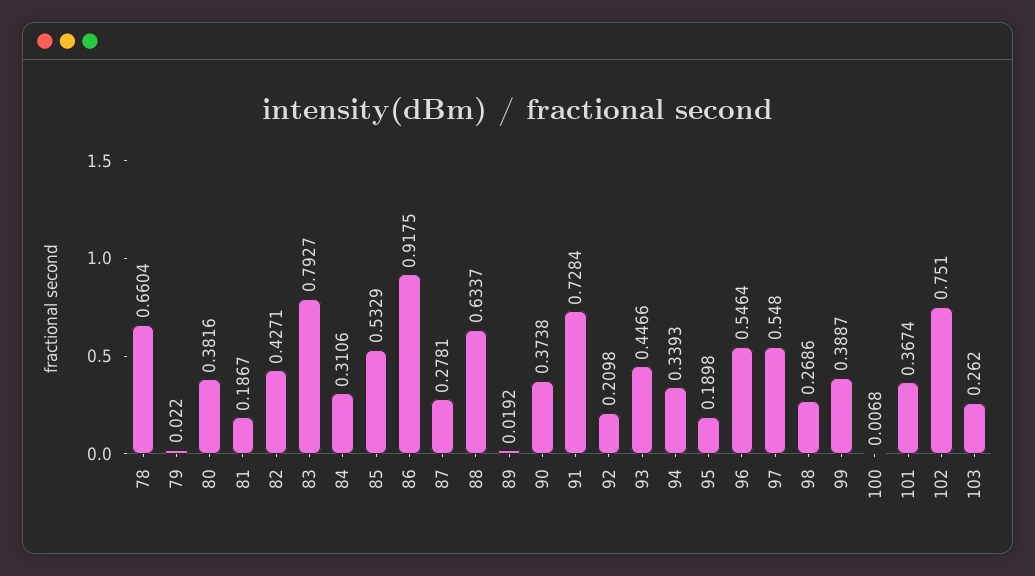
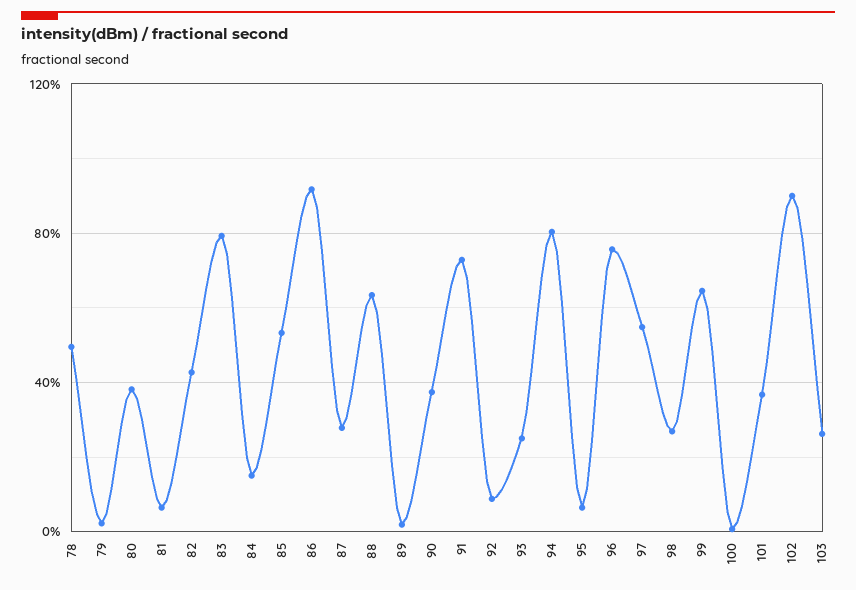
78: 0.6604 -> 0.5
81: 0.1867 -> 0.05
84: 0.3106 -> 0.15
92: 0.2098 -> 0.1
93: 0.4466 -> 0.25
94: 0.3393 -> 0.8
95: 0.1898 -> 0.05
96: 0.5464 -> 0.75
99: 0.3887 -> 0.65
102: 0.751 -> 0.9

